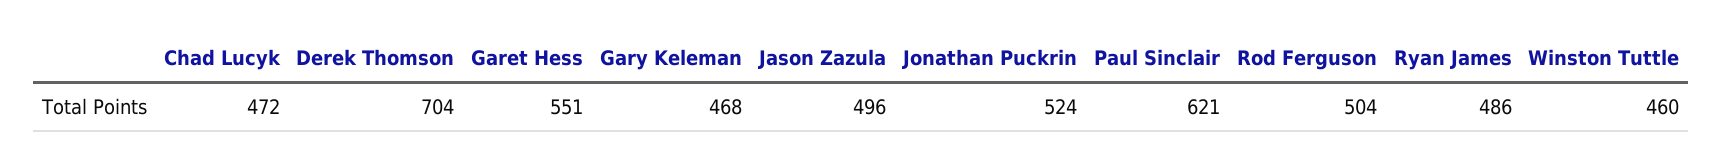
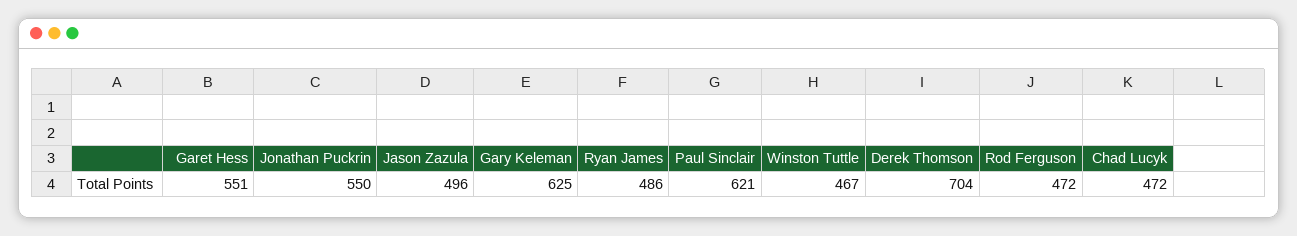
Gary Keleman: 468 -> 625
Jonathan Puckrin: 524 -> 550
Rod Ferguson: 504 -> 472
Winston Tuttle: 460 -> 467

